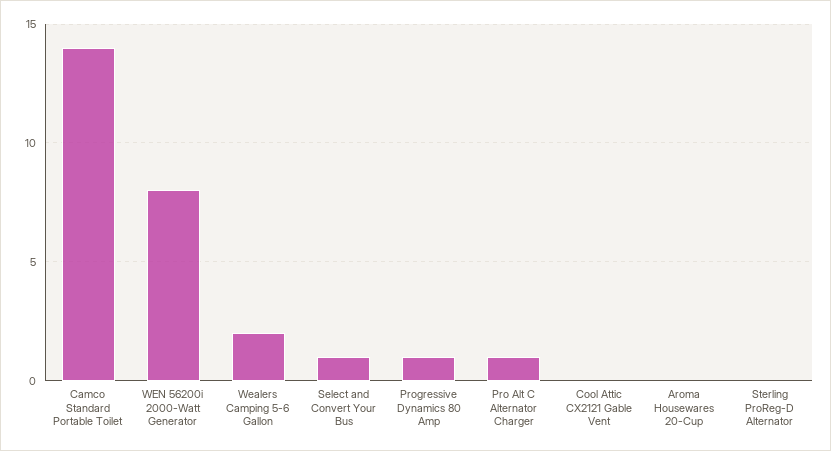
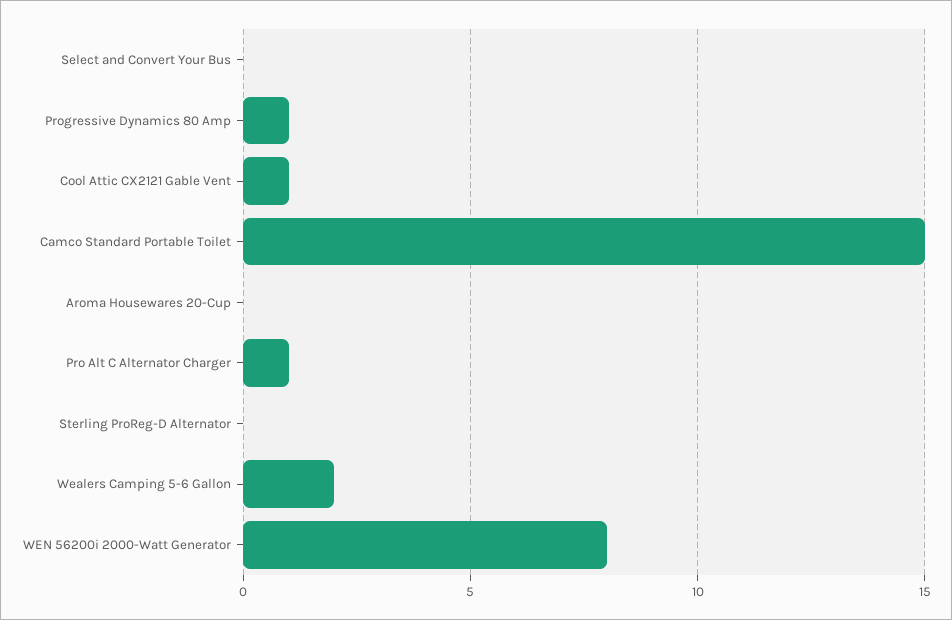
Camco Standard Portable Toilet: 14 -> 15
Select and Convert Your Bus: 1 -> 0
Cool Attic CX2121 Gable Vent: 0 -> 1

